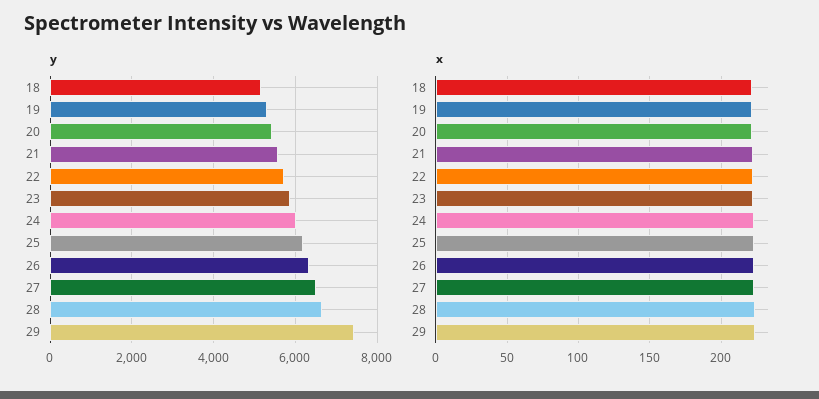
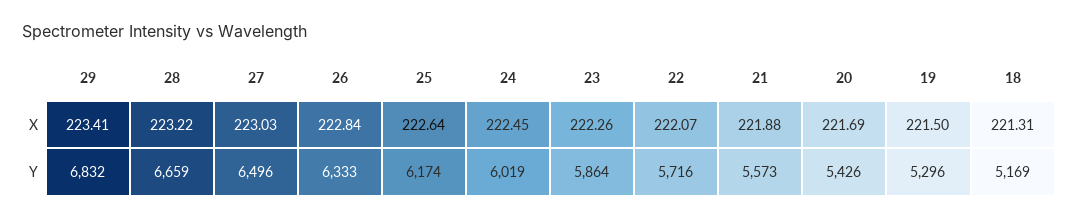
y, 29: 7400 -> 6832

